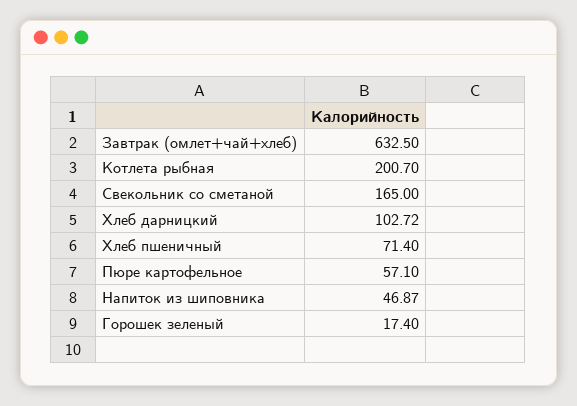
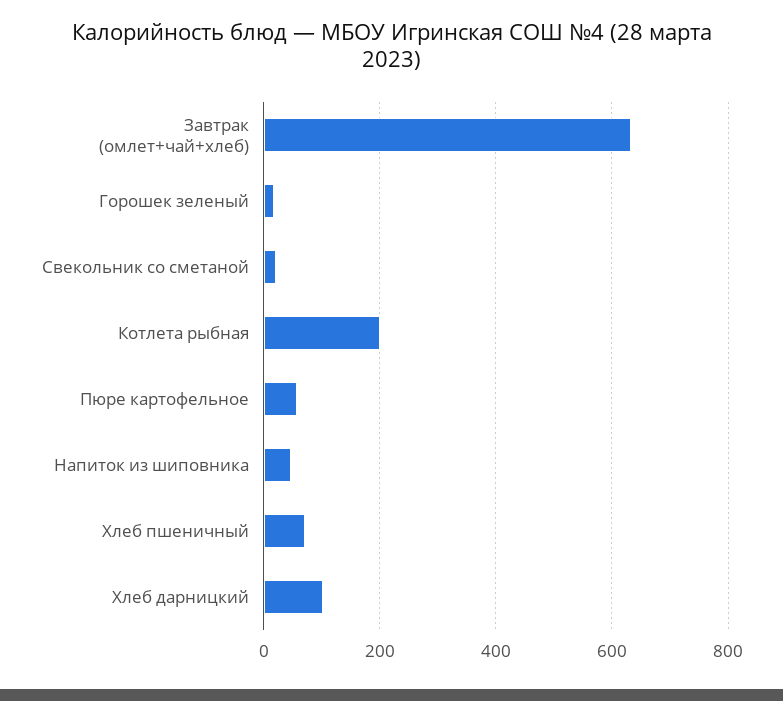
Свекольник со сметаной: 165 -> 20

